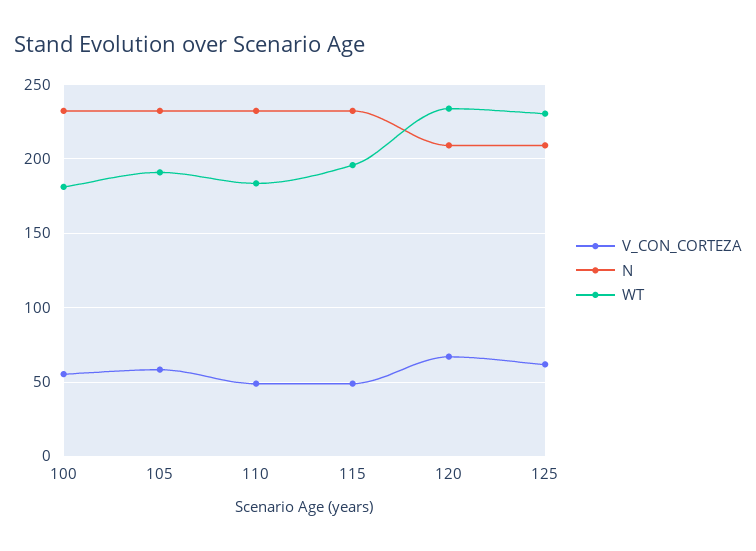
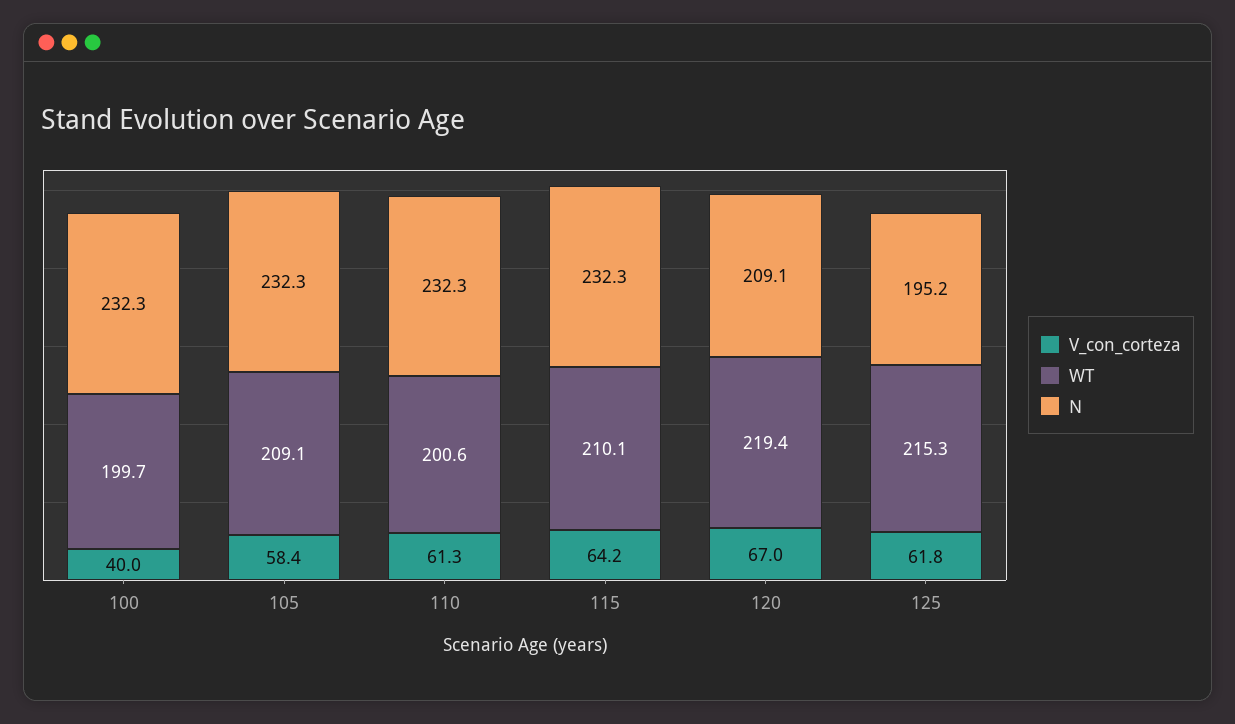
V_CON_CORTEZA, 100: 55 -> 40
WT, 100: 180 -> 199.7
WT, 105: 190 -> 209.1
V_CON_CORTEZA, 110: 50 -> 61.3
WT, 110: 185 -> 200.6
V_CON_CORTEZA, 115: 50 -> 64.2
WT, 115: 195 -> 210.1
WT, 120: 235 -> 219.4
N, 125: 210 -> 195.2
WT, 125: 230 -> 215.3

